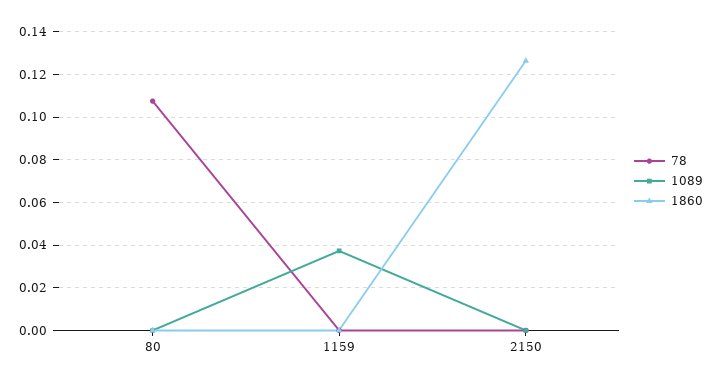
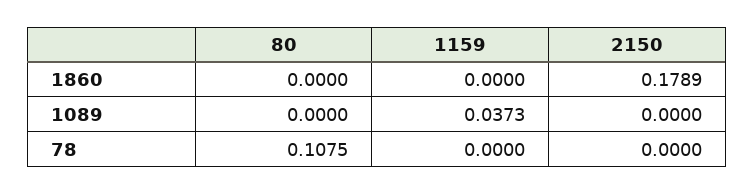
1860, 2150: 0.125 -> 0.1789

